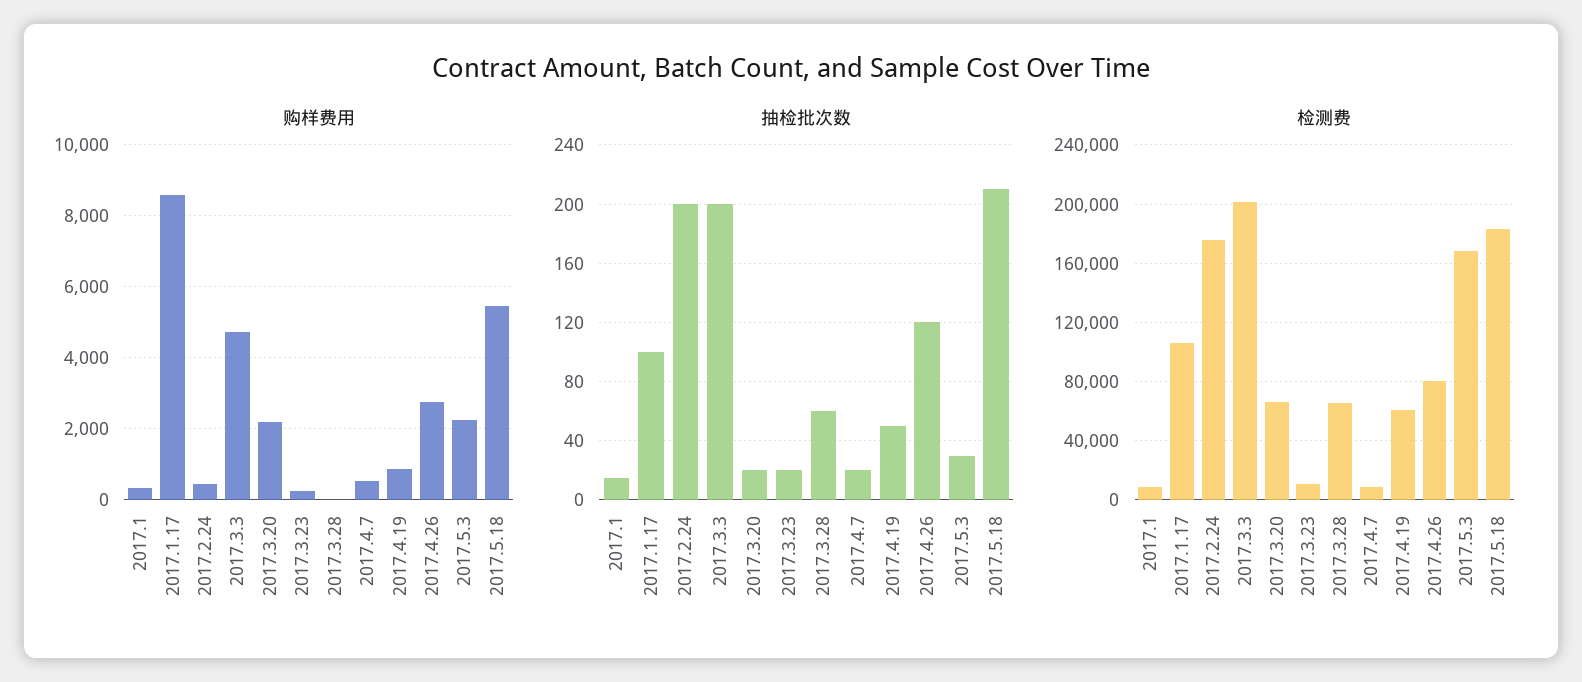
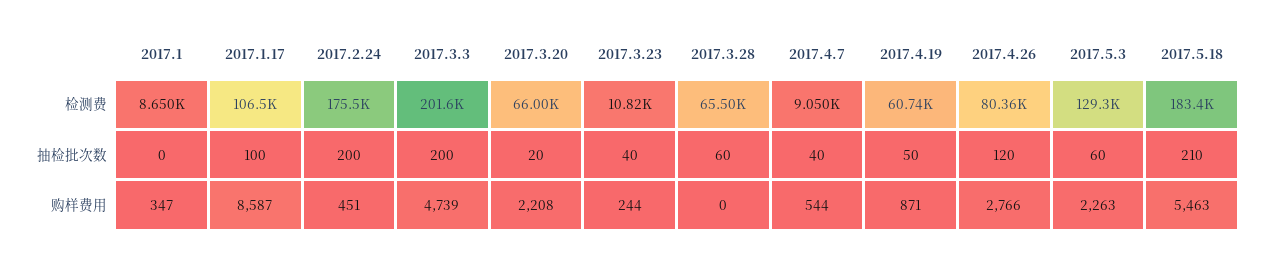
抽检批次数, 2017.1: 15 -> 0
抽检批次数, 2017.3.23: 20 -> 40
抽检批次数, 2017.4.7: 20 -> 40
抽检批次数, 2017.5.3: 30 -> 60
检测费, 2017.5.3: 170000 -> 129300

